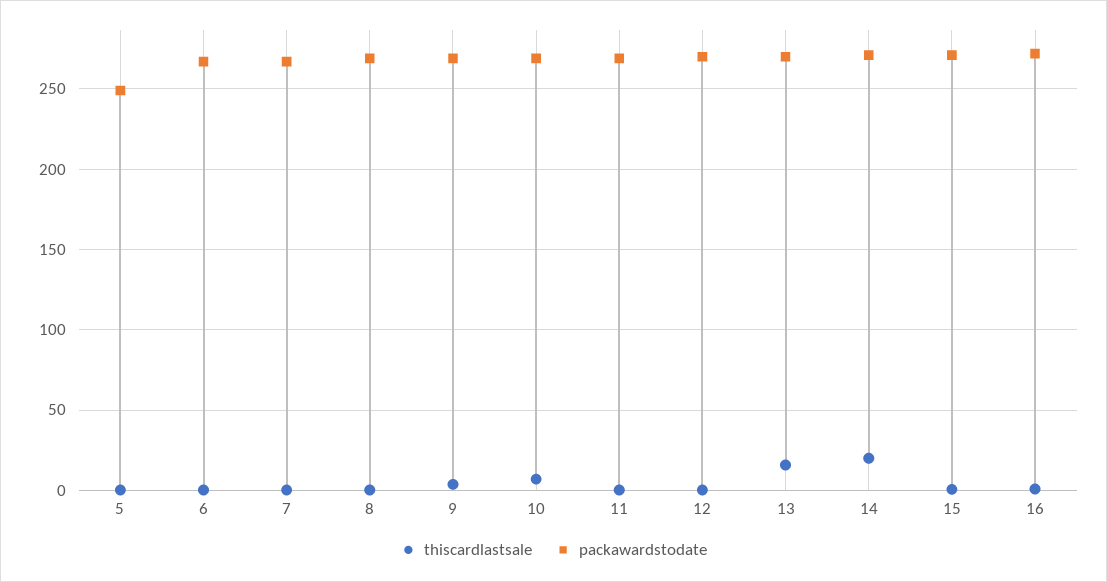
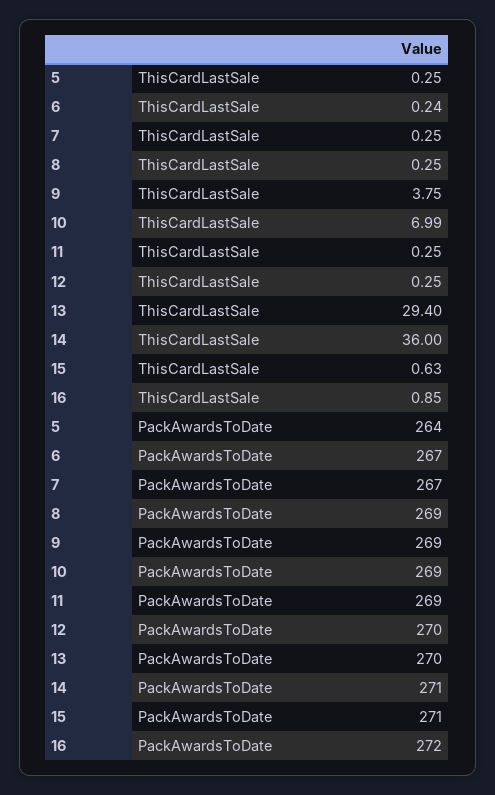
packawardstodate, 5: 250 -> 264
thiscardlastsale, 13: 15 -> 29.4
thiscardlastsale, 14: 20 -> 36

